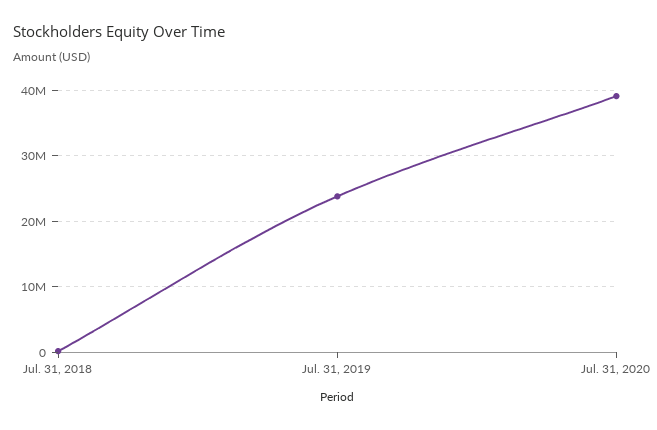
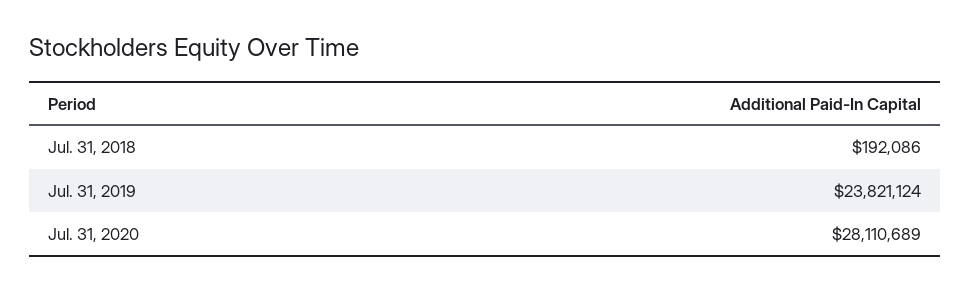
Jul. 31, 2020: 39000000 -> 28110689

